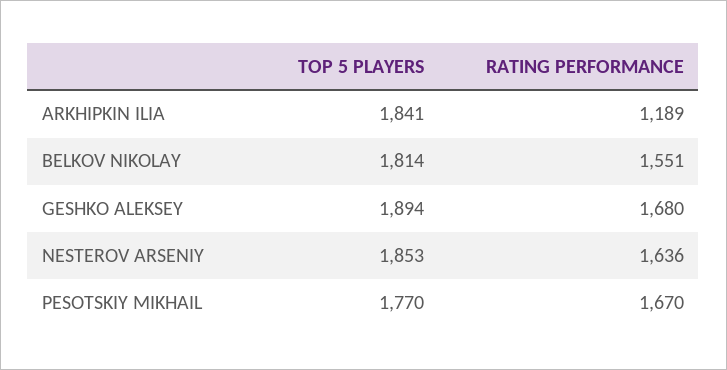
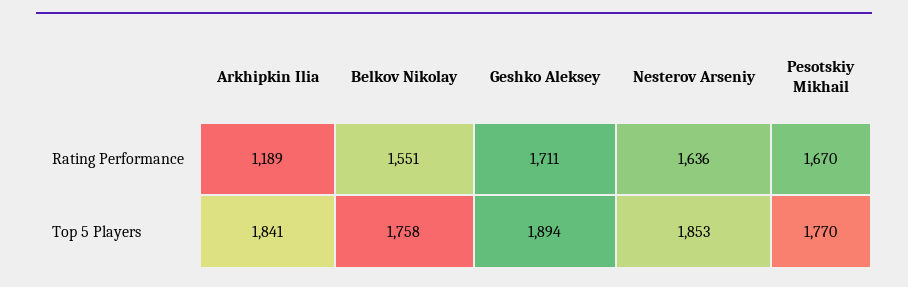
TOP 5 PLAYERS, BELKOV NIKOLAY: 1814 -> 1758
RATING PERFORMANCE, GESHKO ALEKSEY: 1680 -> 1711

